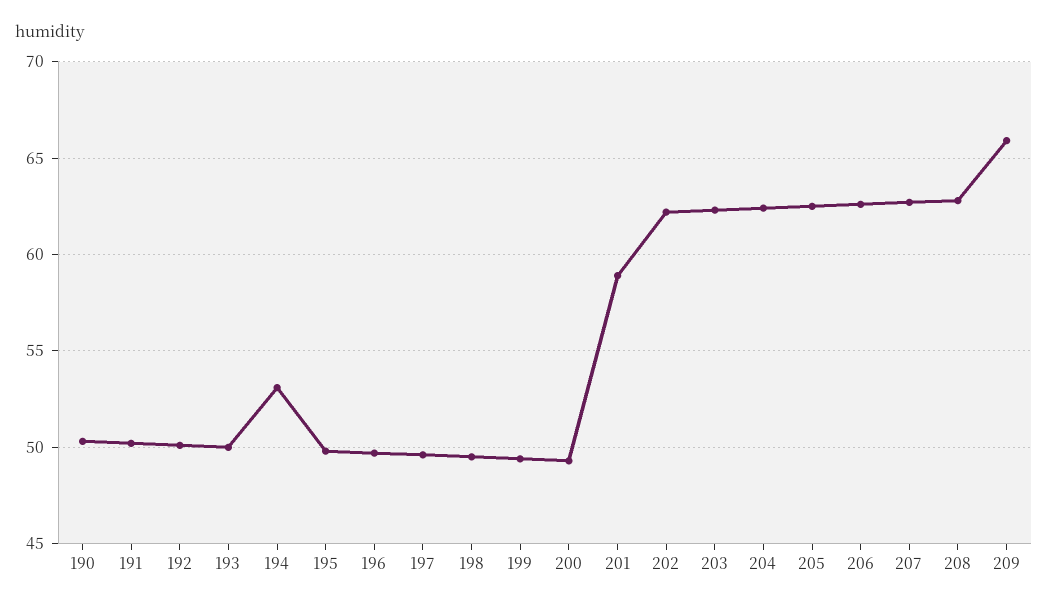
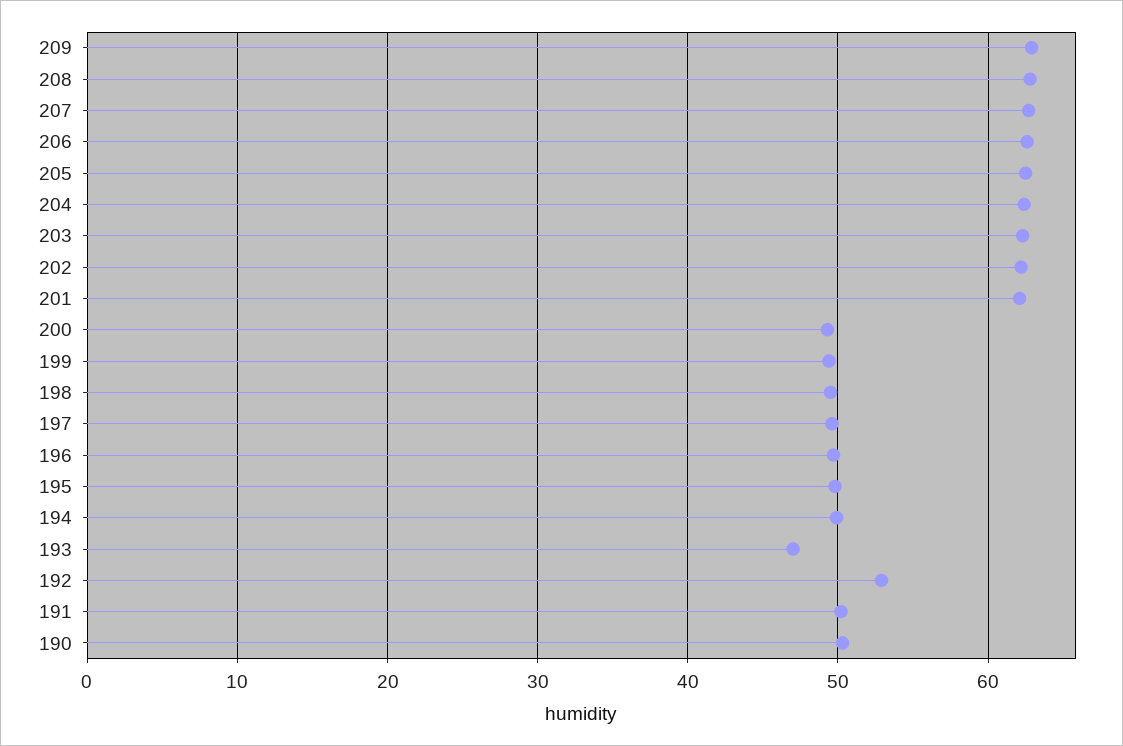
192: 50 -> 53
193: 50 -> 47
194: 53 -> 50
201: 59 -> 62
209: 66 -> 63

